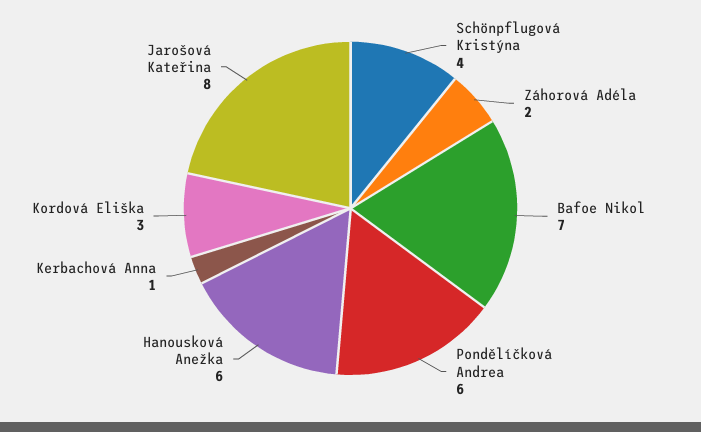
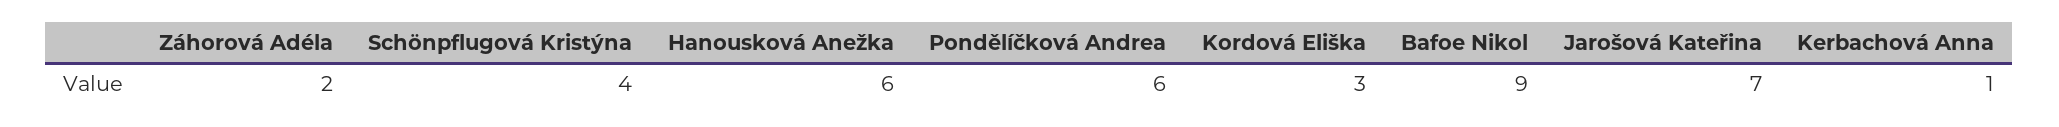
Bafoe Nikol: 7 -> 9
Jarošová Kateřina: 8 -> 7

